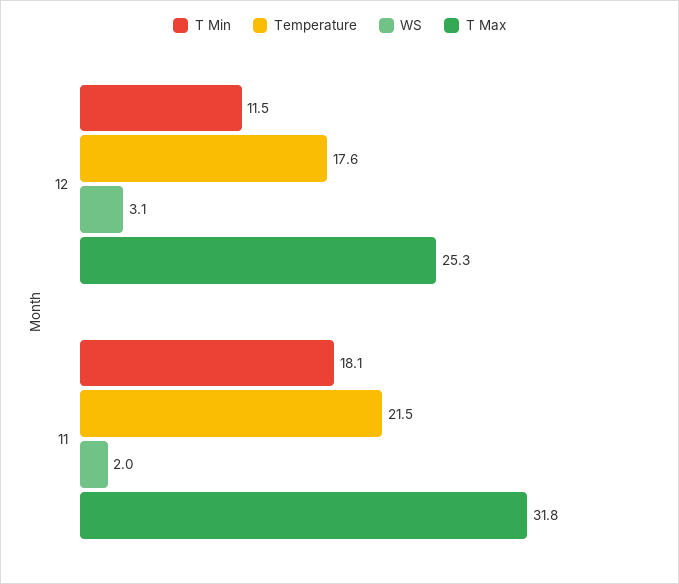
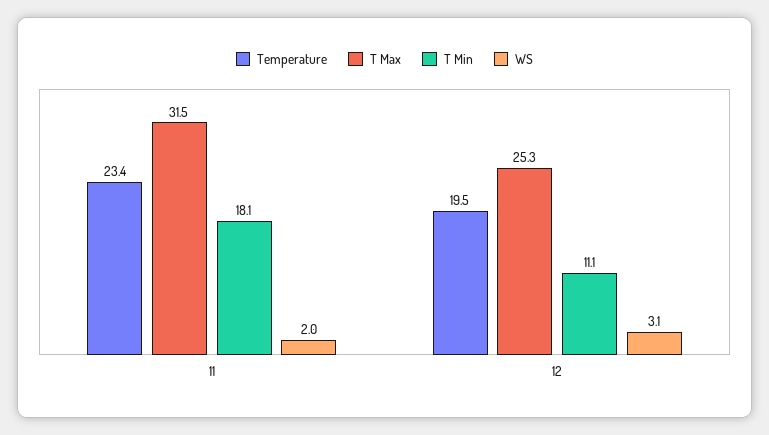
T Min, 12: 11.5 -> 11.1
Temperature, 12: 17.6 -> 19.5
Temperature, 11: 21.5 -> 23.4
T Max, 11: 31.8 -> 31.5

